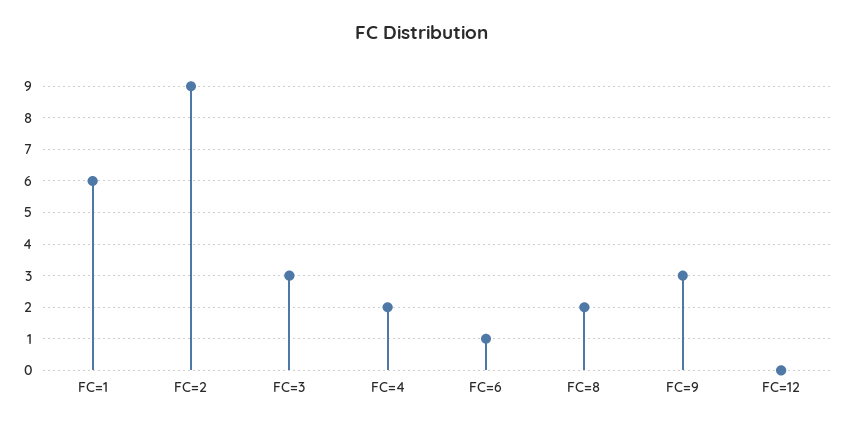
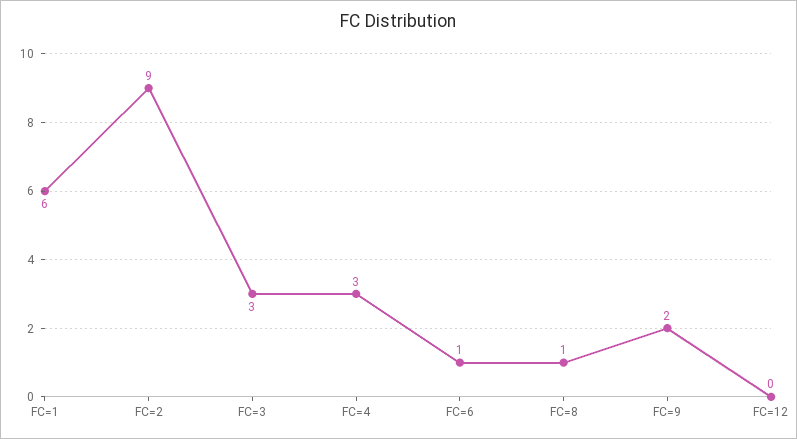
FC=4: 2 -> 3
FC=8: 2 -> 1
FC=9: 3 -> 2

